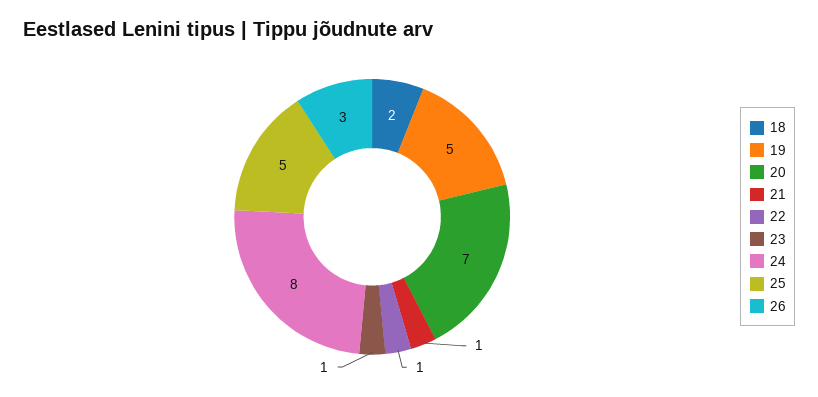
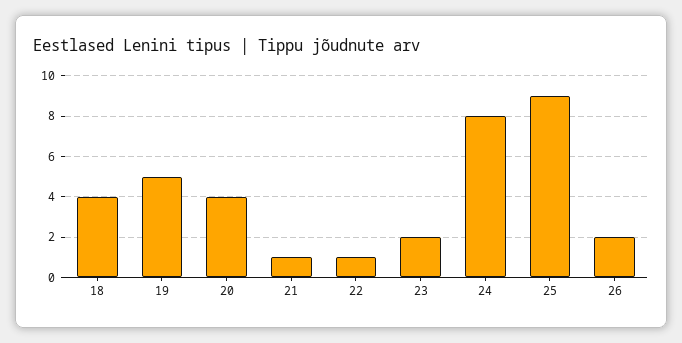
18: 2 -> 4
20: 7 -> 4
23: 1 -> 2
25: 5 -> 9
26: 3 -> 2

